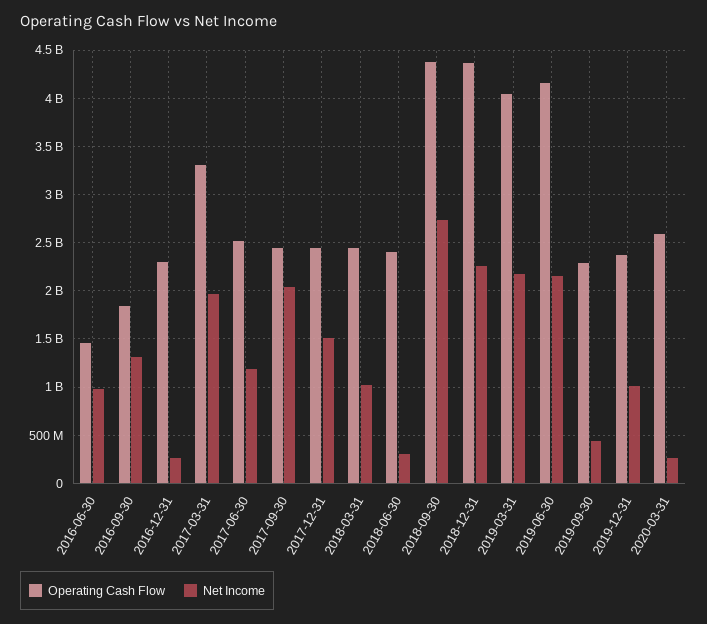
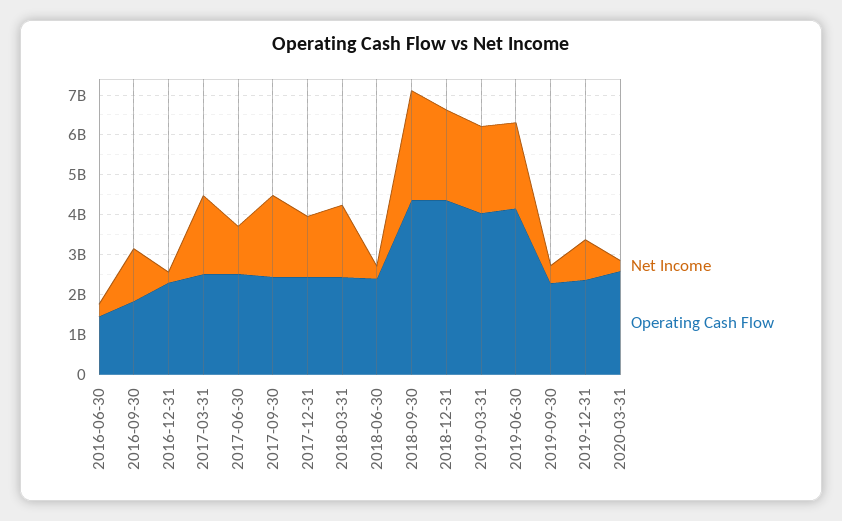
Net Income, 2016-06-30: 1000000000 -> 250000000
Operating Cash Flow, 2017-03-31: 3300000000 -> 2500000000
Net Income, 2018-03-31: 1000000000 -> 1750000000

